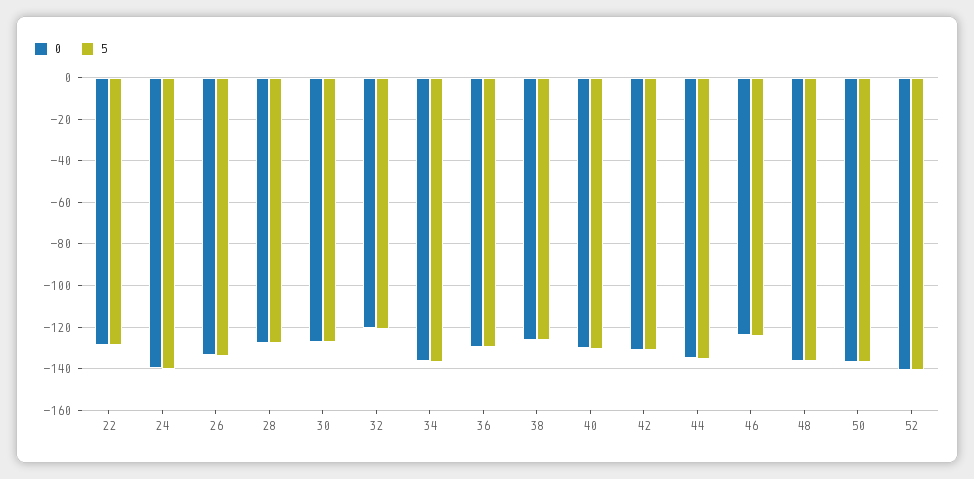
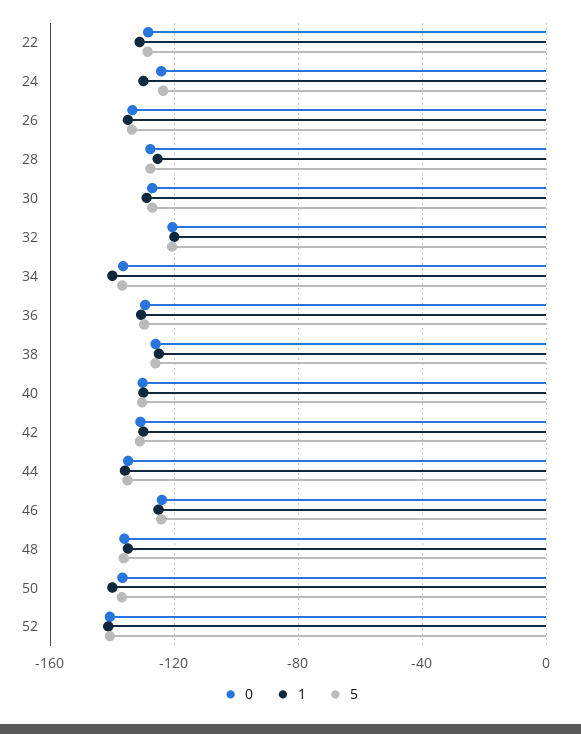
0, 24: -140 -> -125
5, 24: -140 -> -125
1, 22: none -> -130
1, 24: none -> -130
1, 26: none -> -135
1, 28: none -> -125
1, 30: none -> -130
1, 32: none -> -120
1, 34: none -> -140
1, 36: none -> -130
1, 38: none -> -125
1, 40: none -> -130
1, 42: none -> -130
1, 44: none -> -135
1, 46: none -> -125
1, 48: none -> -135
1, 50: none -> -140
1, 52: none -> -140

